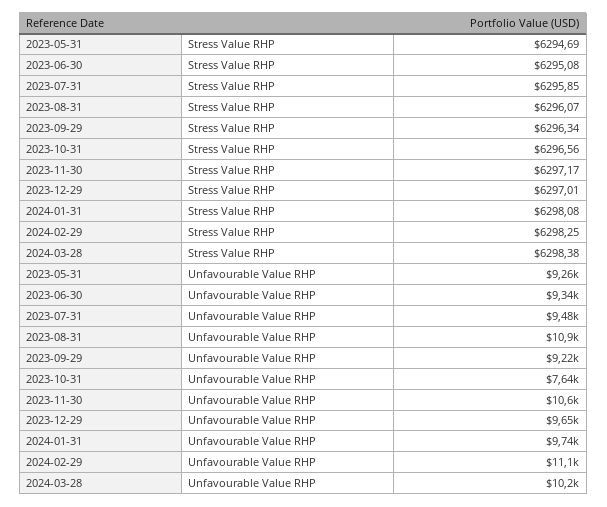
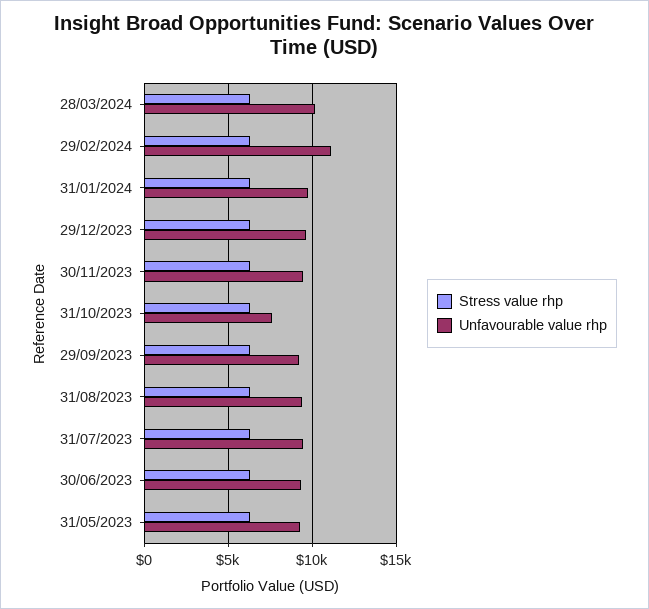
Unfavourable Value RHP, 2023-08-31: 10900 -> 9500
Unfavourable Value RHP, 2023-11-30: 10600 -> 9500

